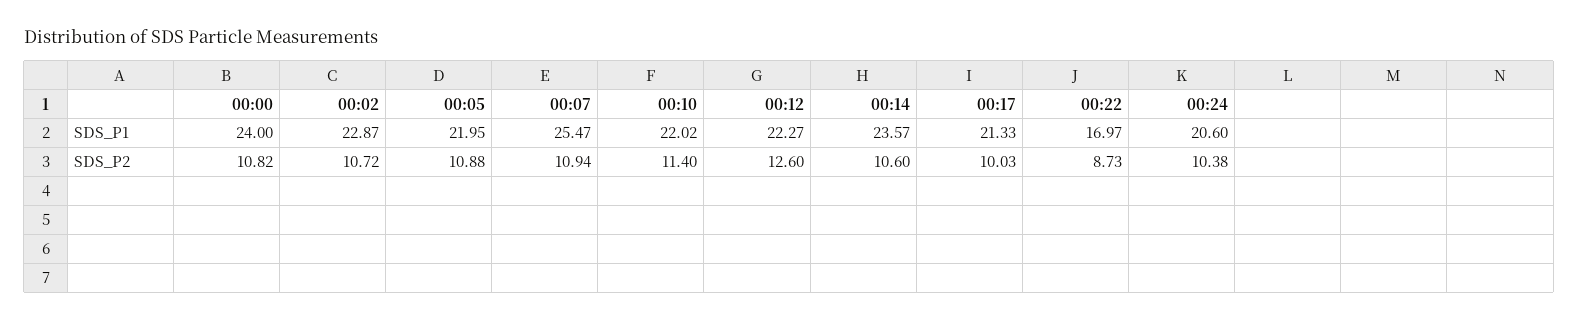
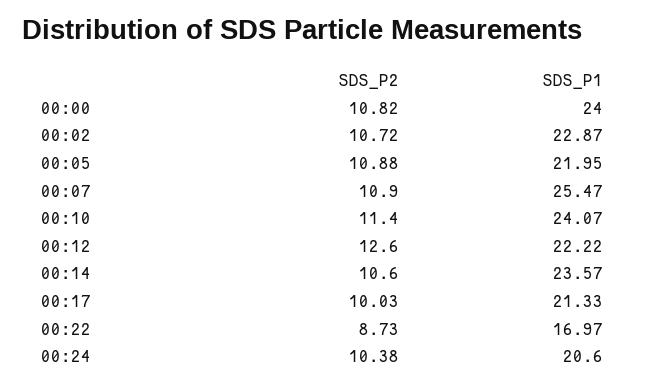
00:10, SDS_P1: 22.02 -> 24.07
00:12, SDS_P1: 22.27 -> 22.22
00:07, SDS_P2: 10.94 -> 10.9

